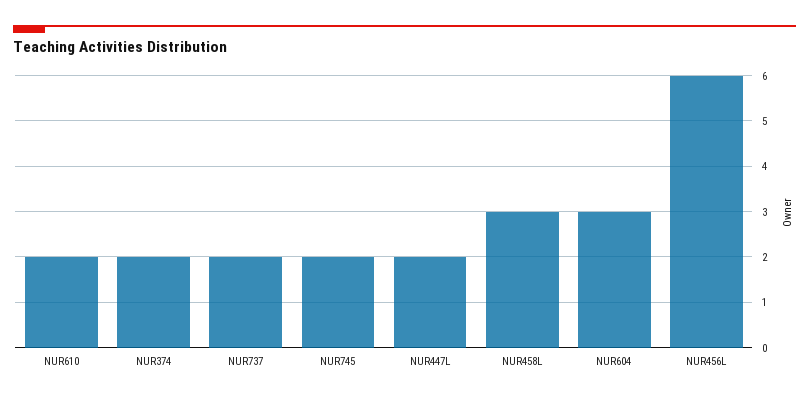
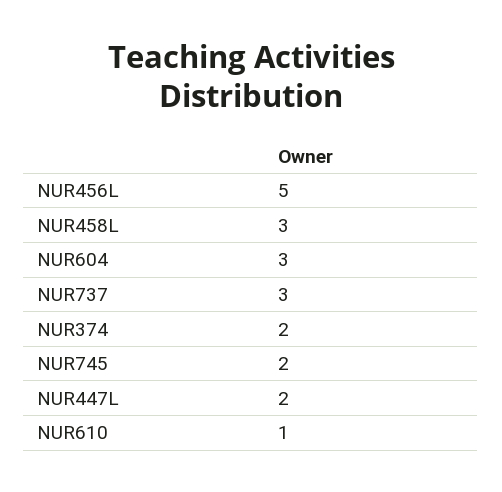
NUR610: 2 -> 1
NUR737: 2 -> 3
NUR456L: 6 -> 5

